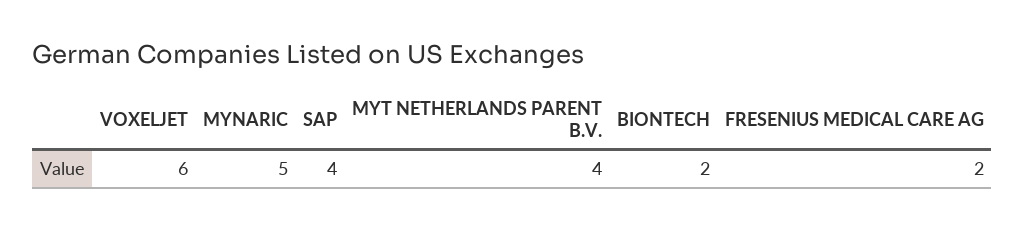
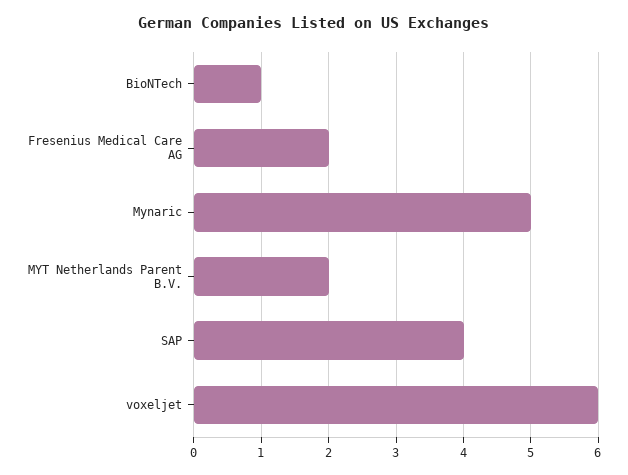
MYT NETHERLANDS PARENT B.V.: 4 -> 2
BIONTECH: 2 -> 1

